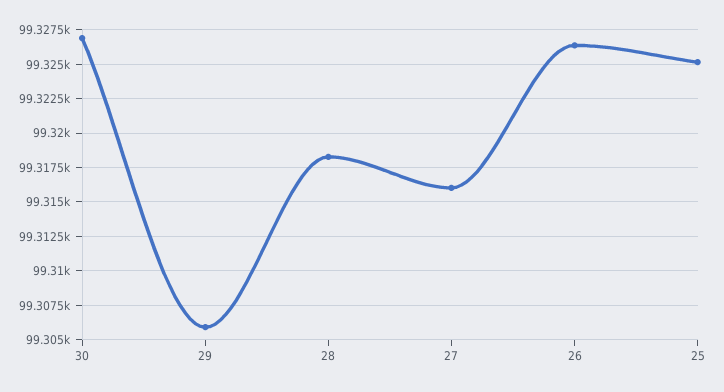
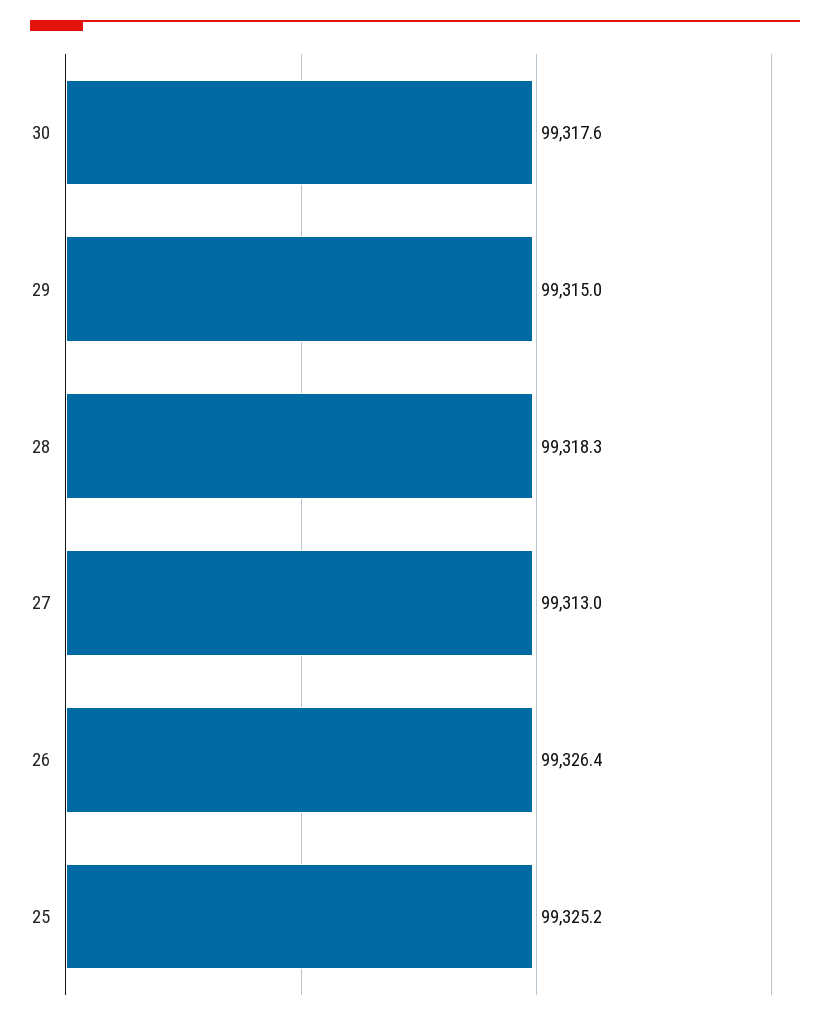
30: 99327 -> 99317.6
29: 99306 -> 99315
27: 99316 -> 99313

